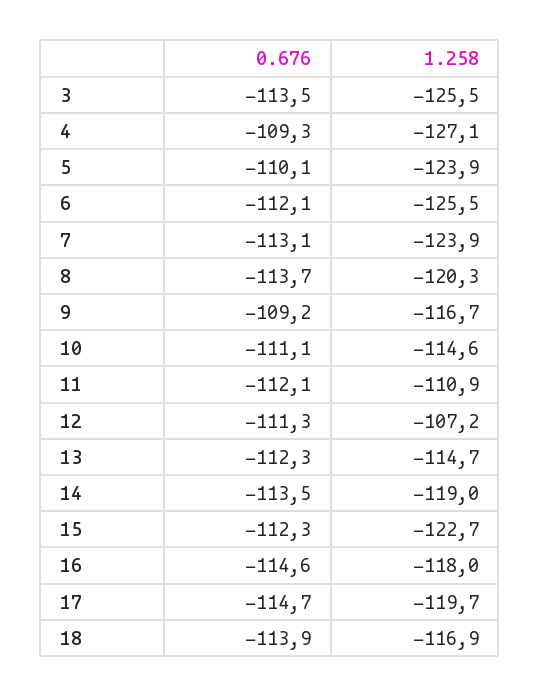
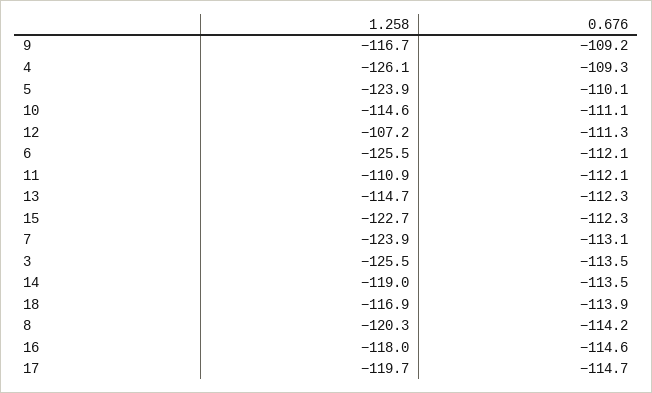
1.258, 4: -127.1 -> -126.1
0.676, 8: -113.7 -> -114.2

